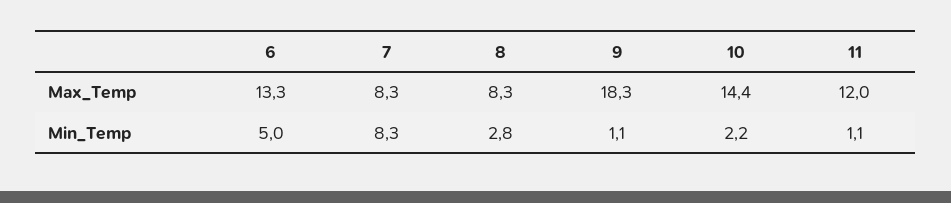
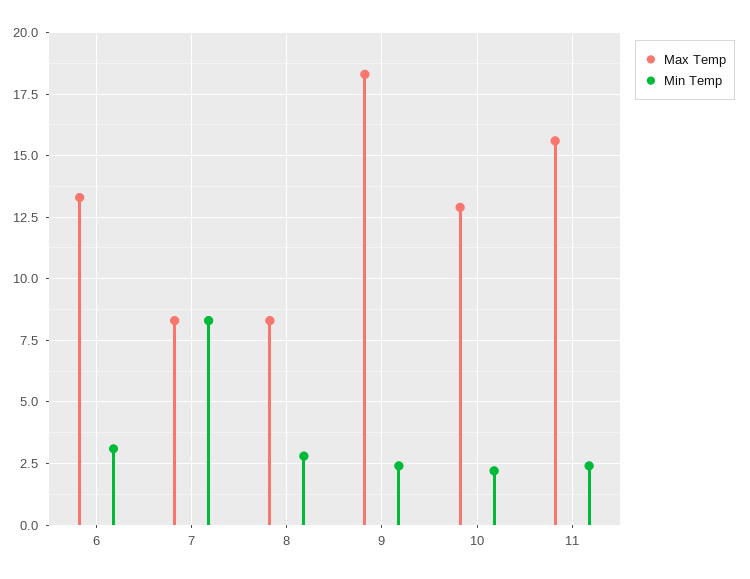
Max_Temp, 10: 14.4 -> 13
Max_Temp, 11: 12 -> 15.5
Min_Temp, 6: 5 -> 3
Min_Temp, 9: 1.1 -> 2.5
Min_Temp, 11: 1.1 -> 2.5

